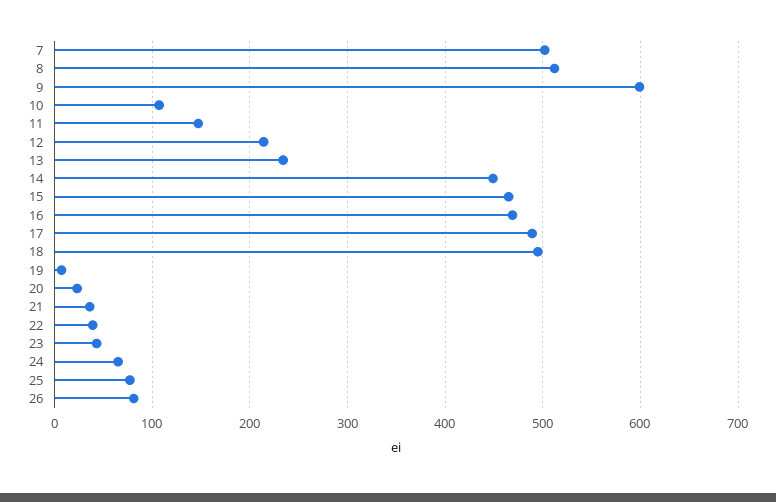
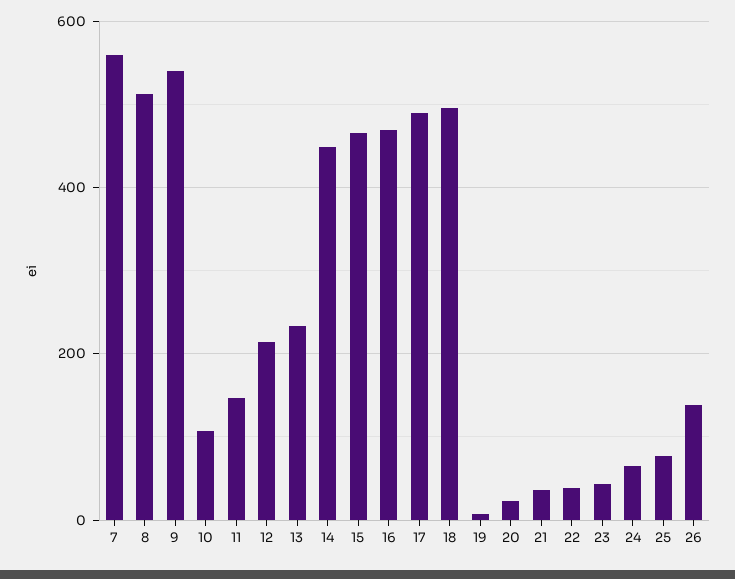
7: 500 -> 560
9: 600 -> 540
26: 80 -> 140

